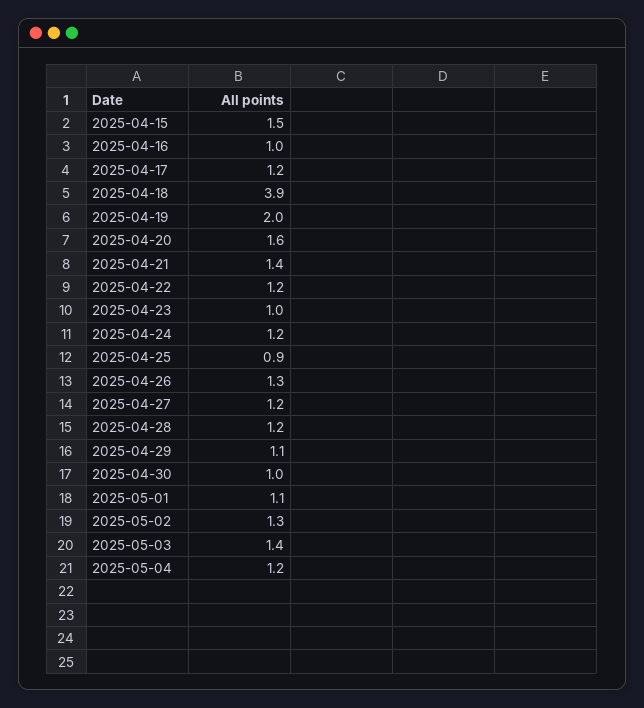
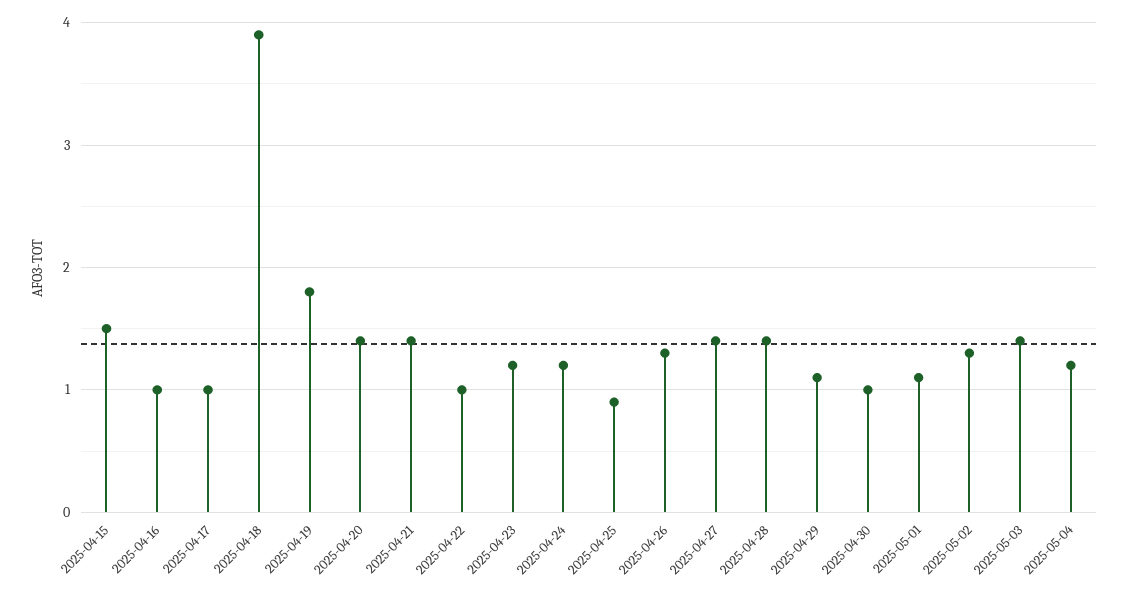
2025-04-17: 1.2 -> 1
2025-04-19: 2 -> 1.8
2025-04-20: 1.6 -> 1.4
2025-04-22: 1.2 -> 1
2025-04-23: 1 -> 1.2
2025-04-27: 1.2 -> 1.4
2025-04-28: 1.2 -> 1.4

